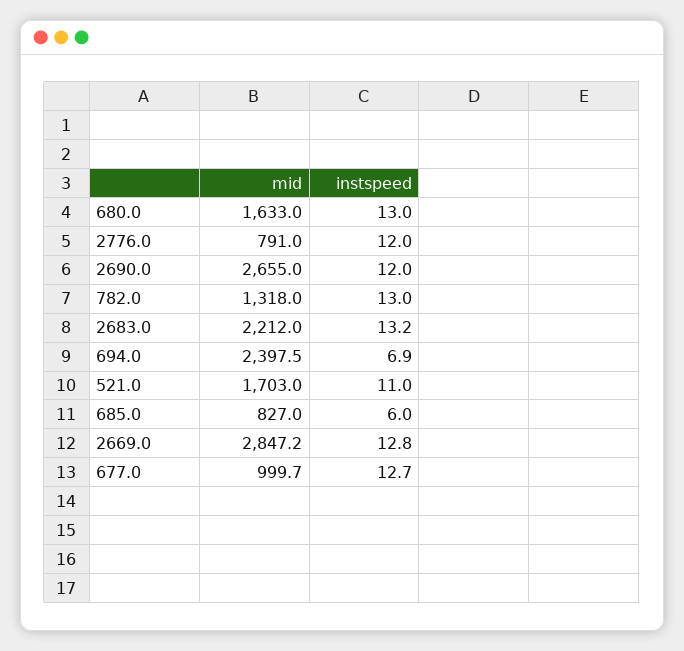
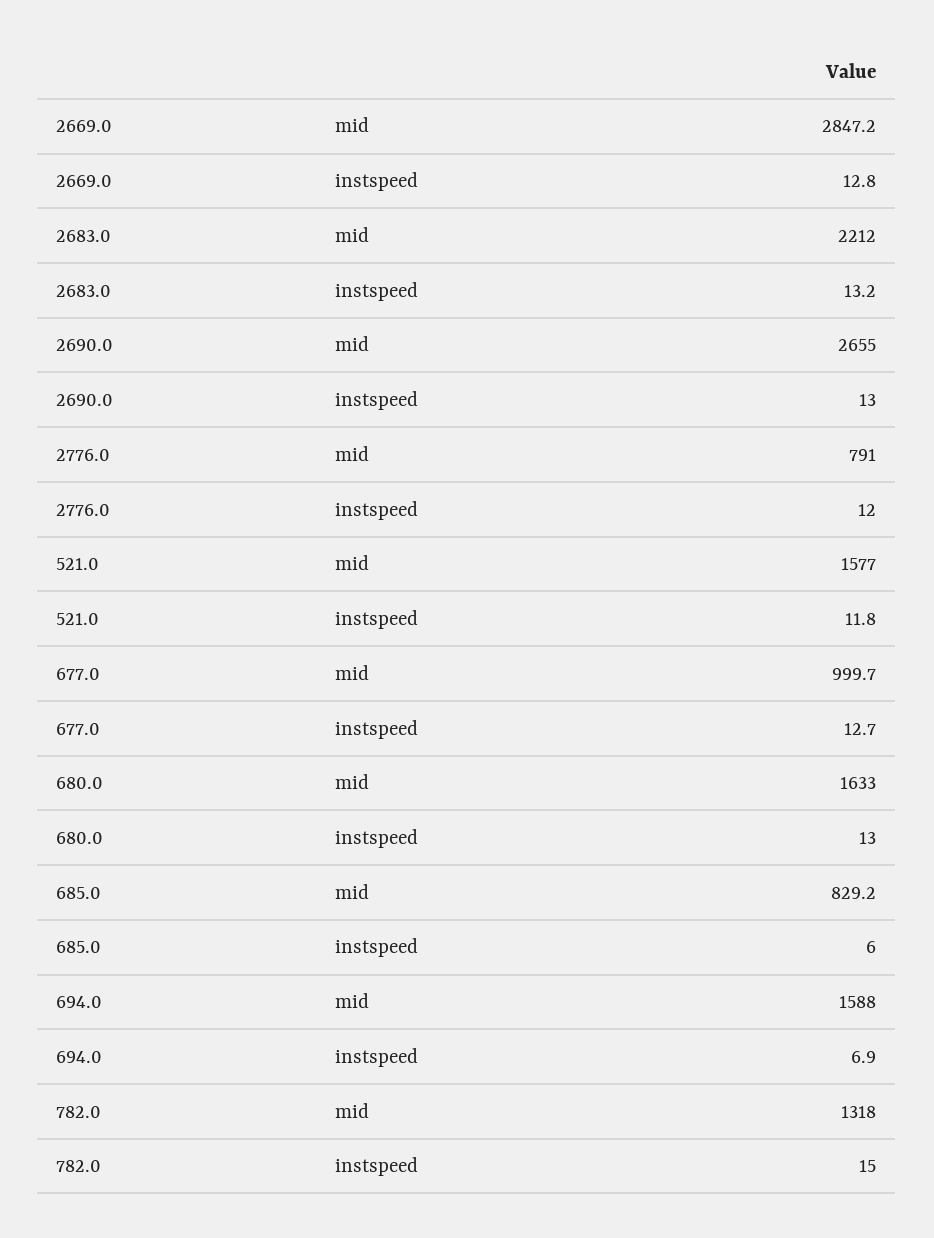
instspeed, 2690.0: 12 -> 13
instspeed, 782.0: 13 -> 15
mid, 694.0: 2397.5 -> 1588
mid, 521.0: 1703 -> 1577
instspeed, 521.0: 11 -> 11.8
mid, 685.0: 827 -> 829.2

